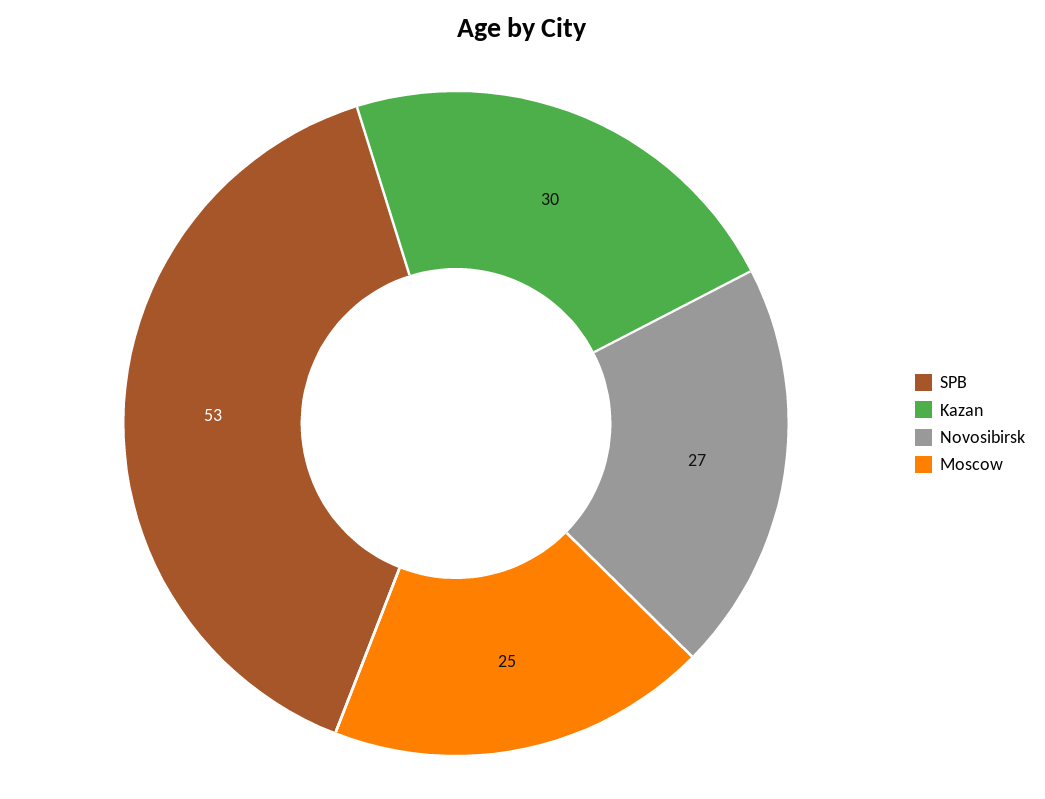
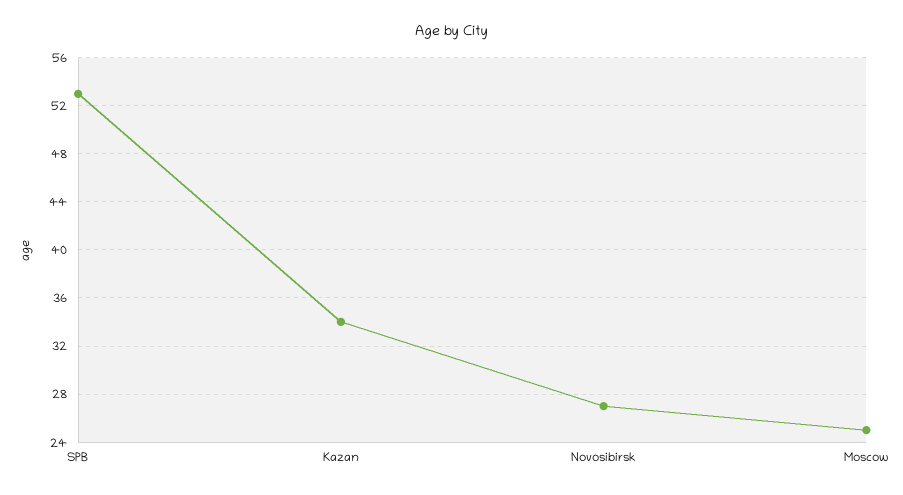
Kazan: 30 -> 34

